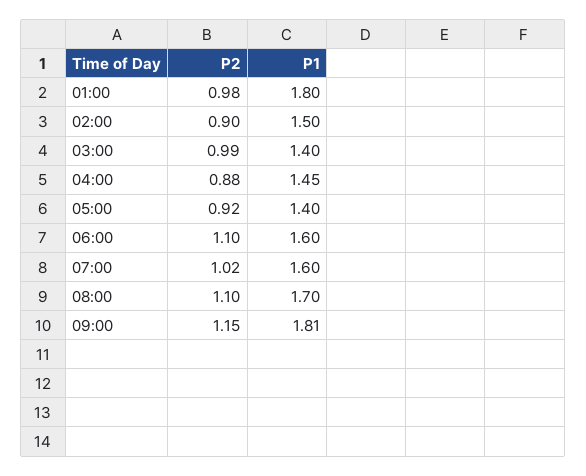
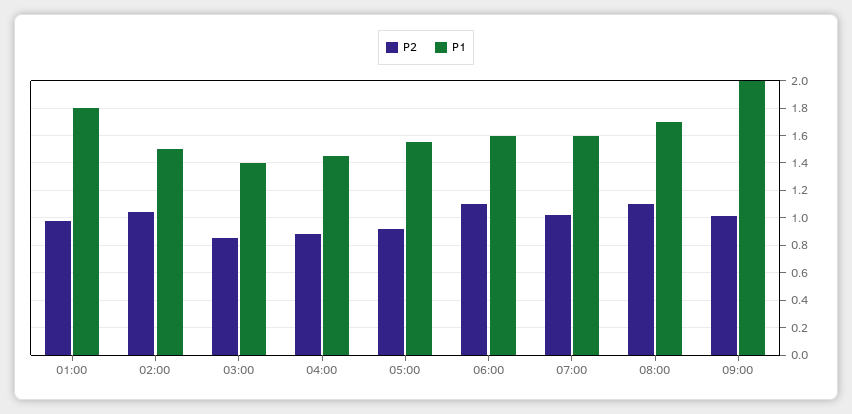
P2, 02:00: 0.9 -> 1.05
P2, 03:00: 0.99 -> 0.85
P1, 05:00: 1.4 -> 1.55
P2, 09:00: 1.15 -> 1
P1, 09:00: 1.81 -> 2

